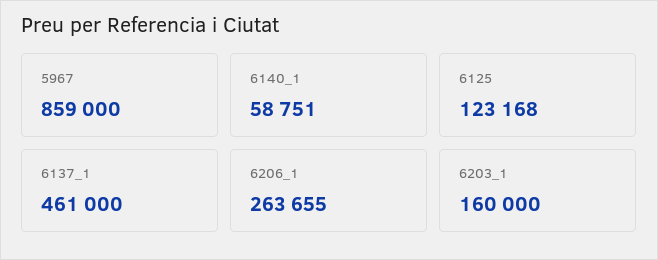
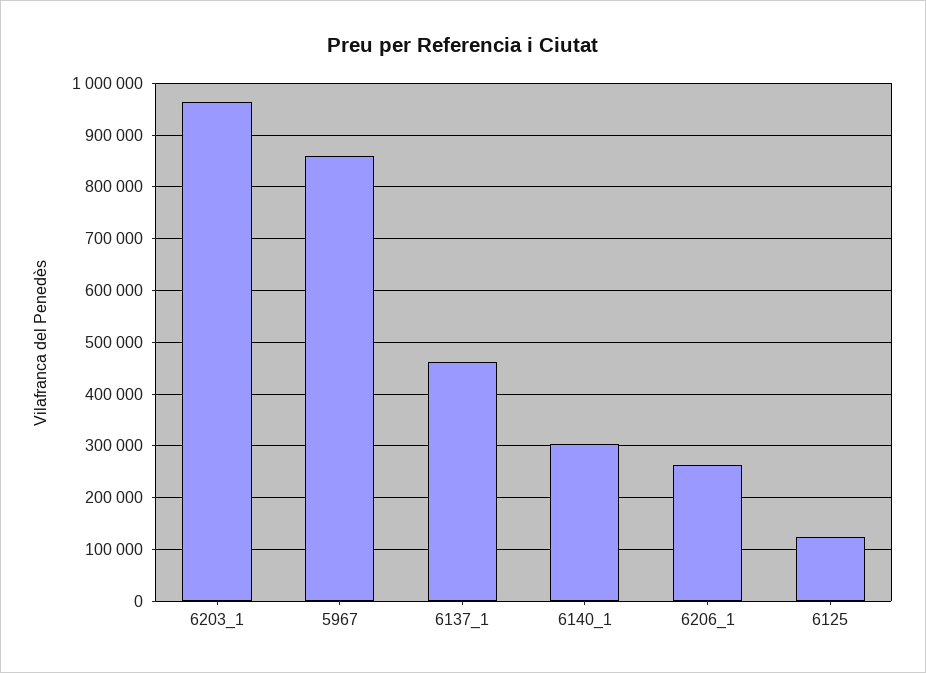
6140_1: 58751 -> 300000
6203_1: 160000 -> 960000

